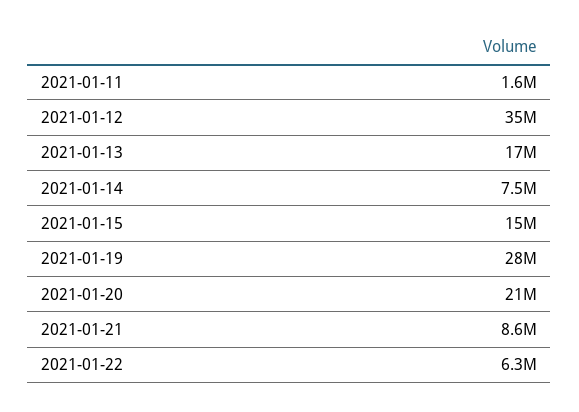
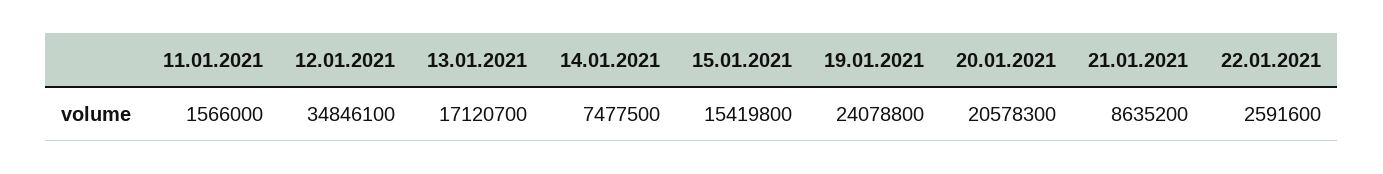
2021-01-19: 28000000 -> 24078800
2021-01-22: 6300000 -> 2591600

